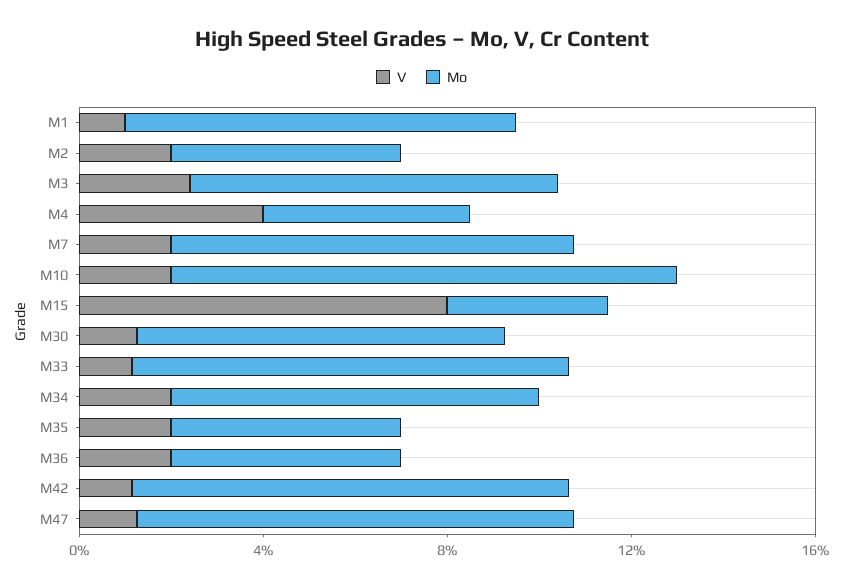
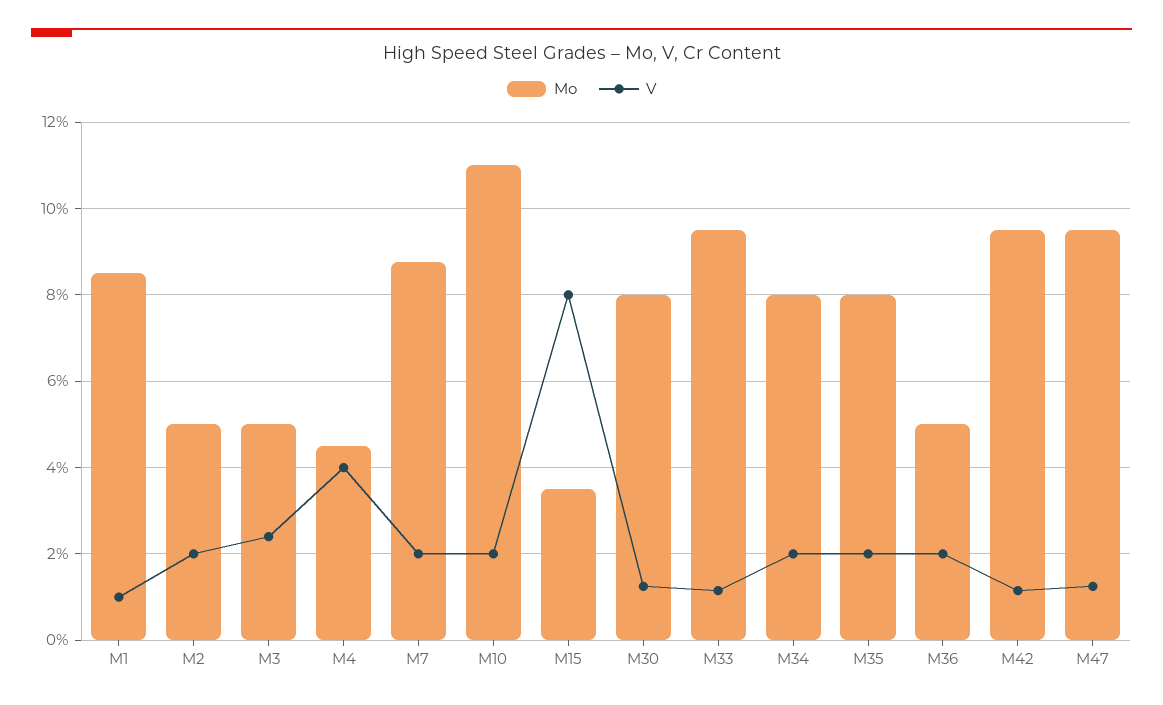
Mo, M3: 8 -> 5
Mo, M35: 5 -> 8

